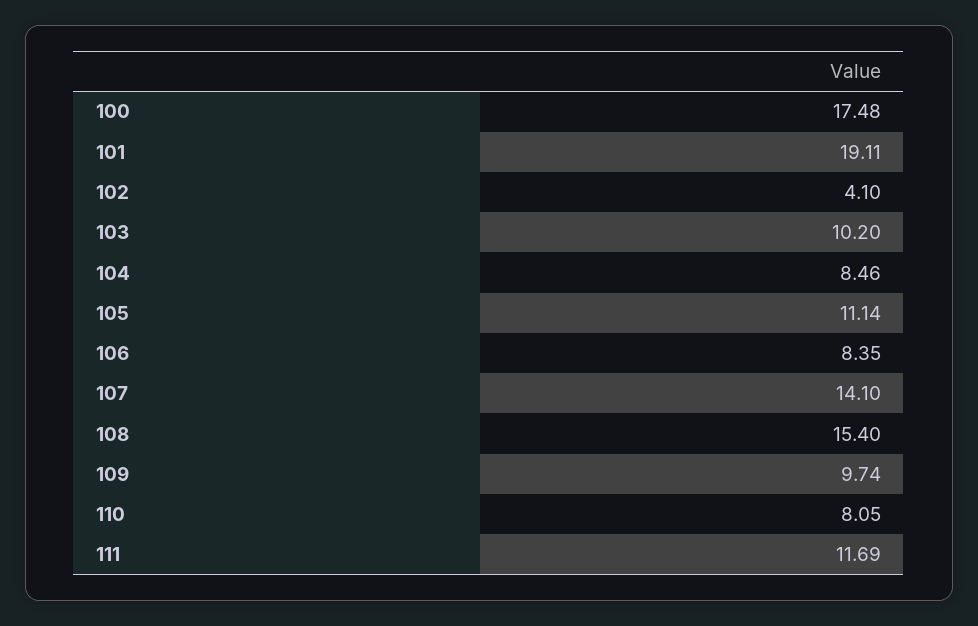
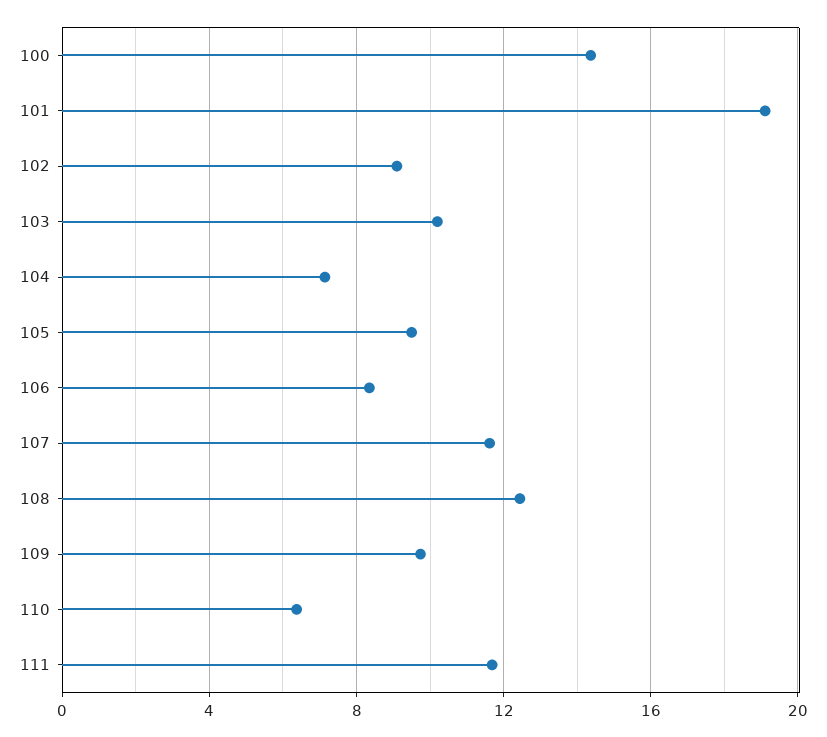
100: 17.48 -> 14.5
102: 4.1 -> 9
104: 8.46 -> 7
105: 11.14 -> 9.5
107: 14.1 -> 11.5
108: 15.4 -> 12.5
110: 8.05 -> 6.5

